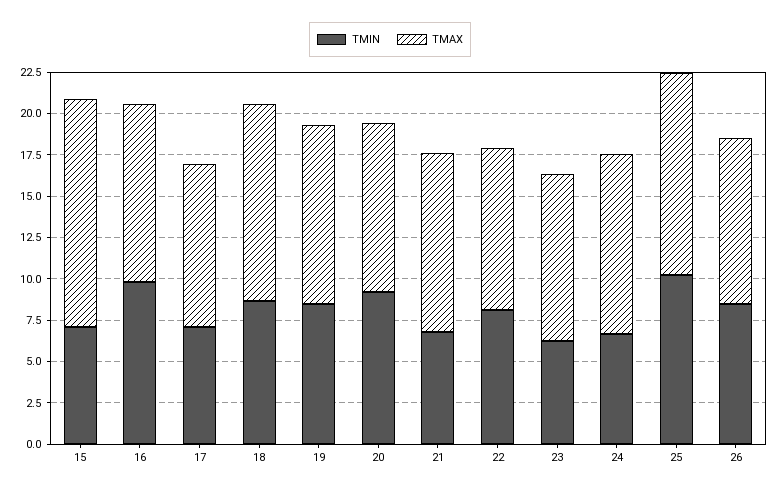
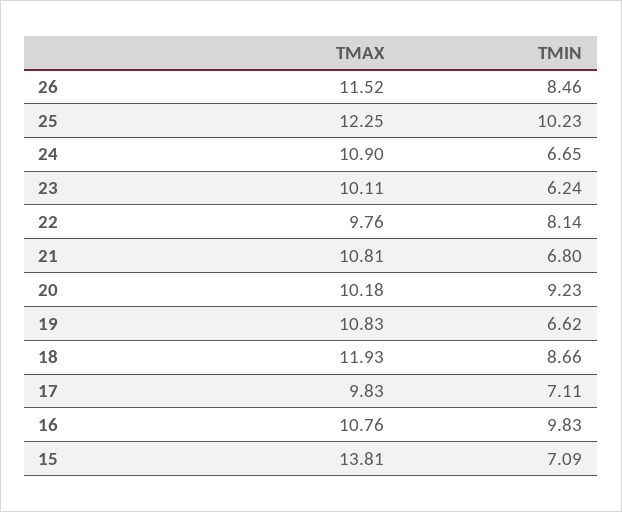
TMIN, 19: 8.5 -> 6.62
TMAX, 26: 10 -> 11.52

